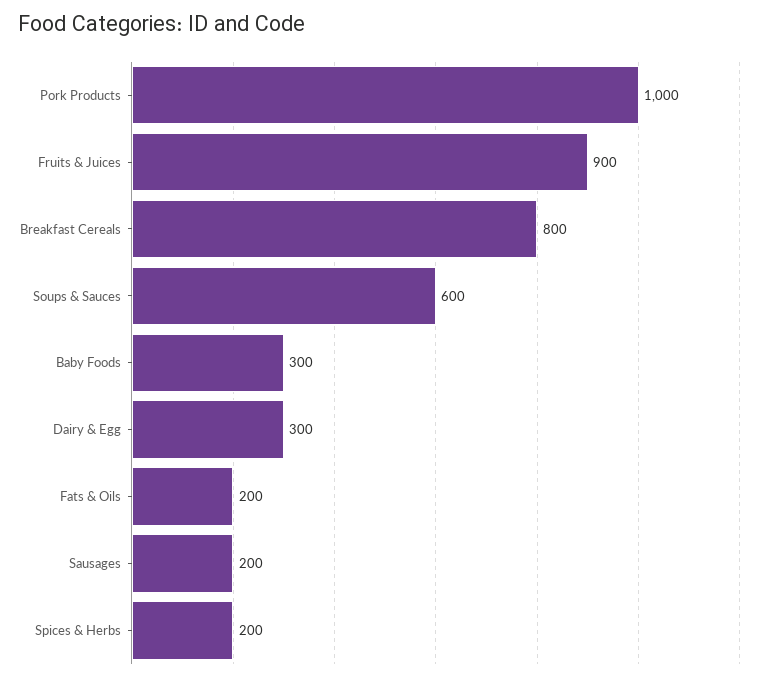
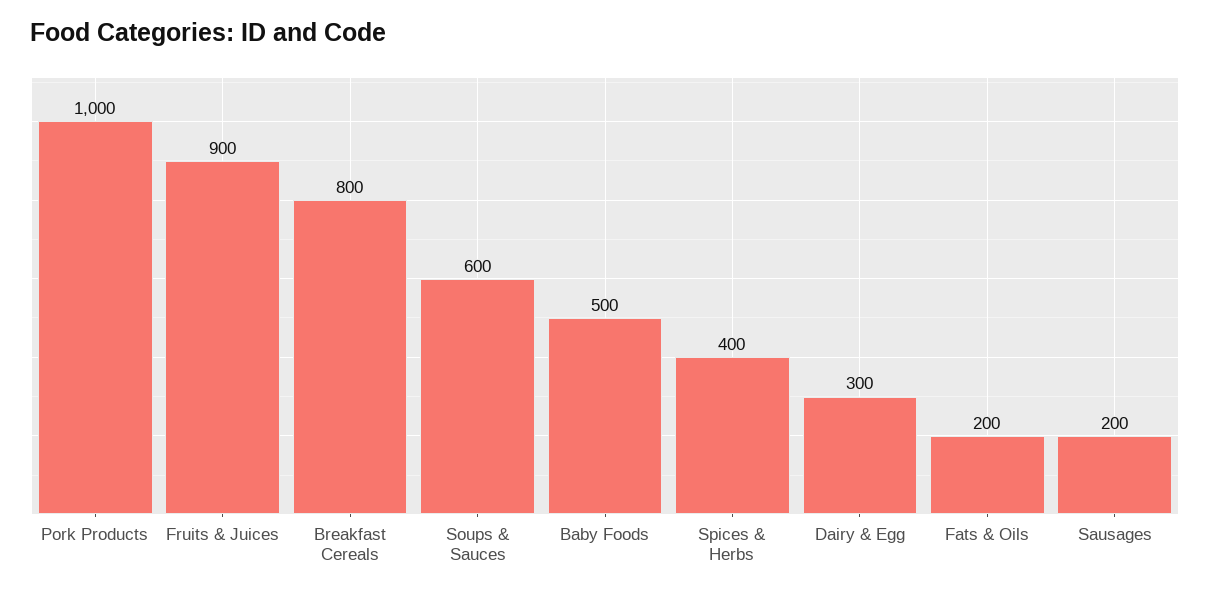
Baby Foods: 300 -> 500
Spices & Herbs: 200 -> 400

